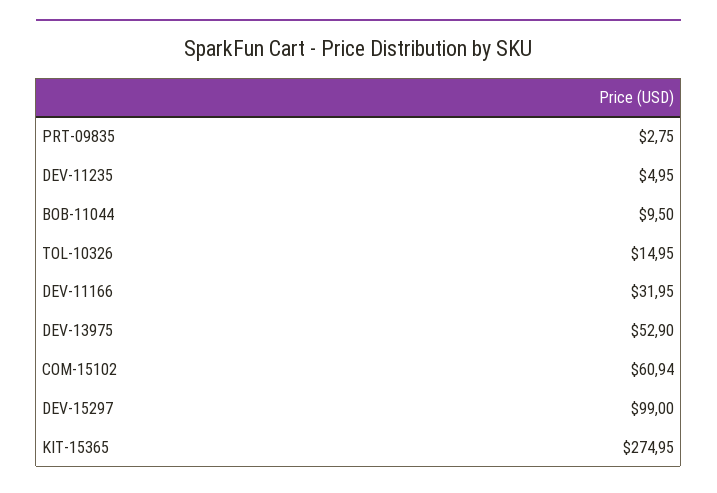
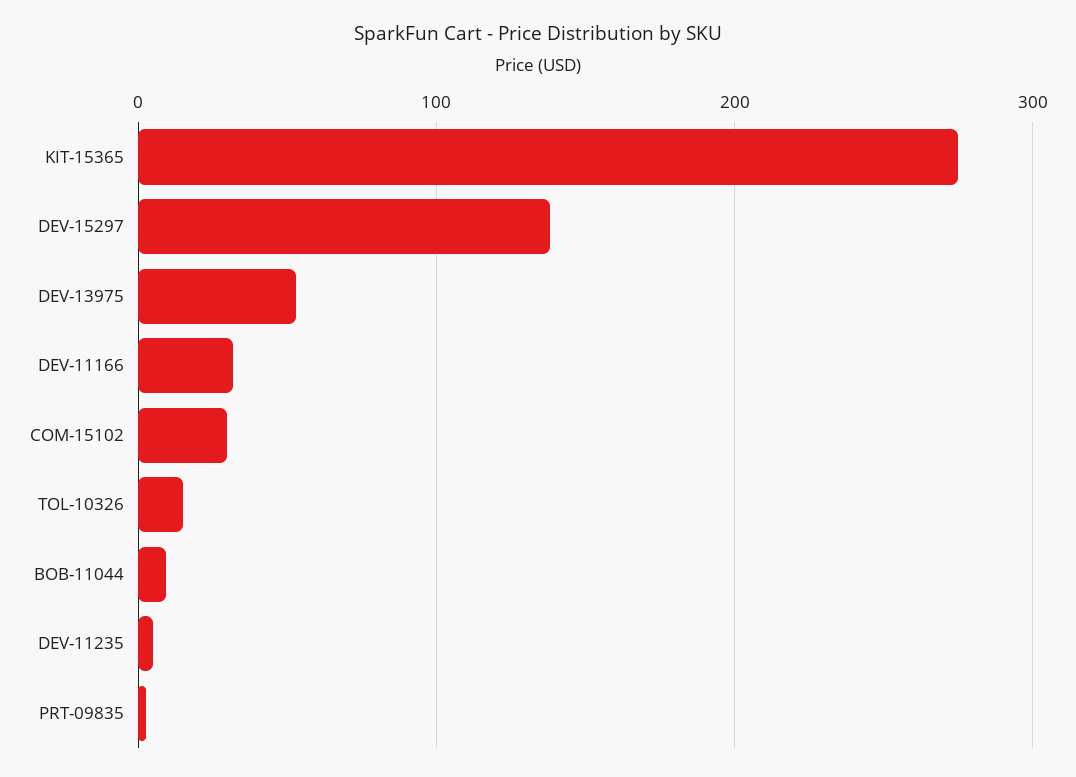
COM-15102: 60.94 -> 30
DEV-15297: 99 -> 140

